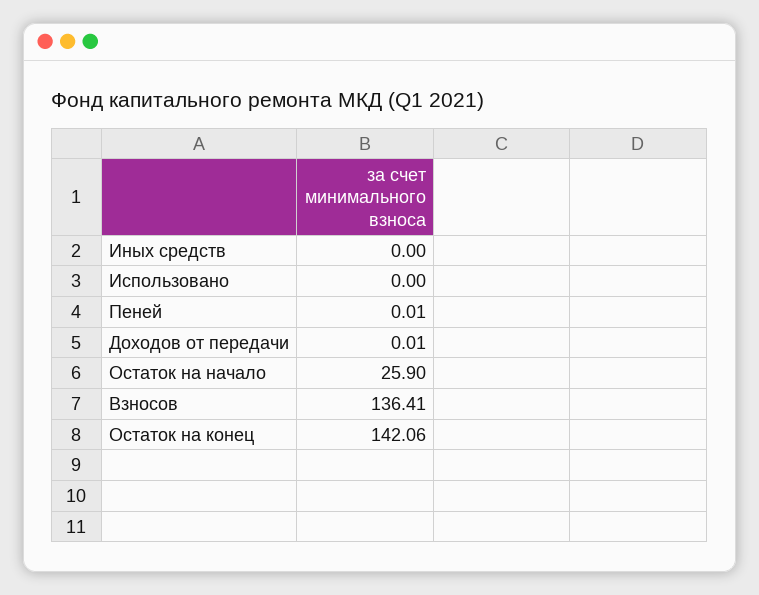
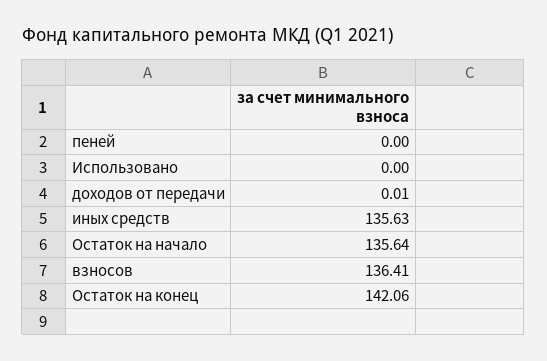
Иных средств: 0 -> 135.63
Пеней: 0.01 -> 0
Остаток на начало: 25.9 -> 135.64

